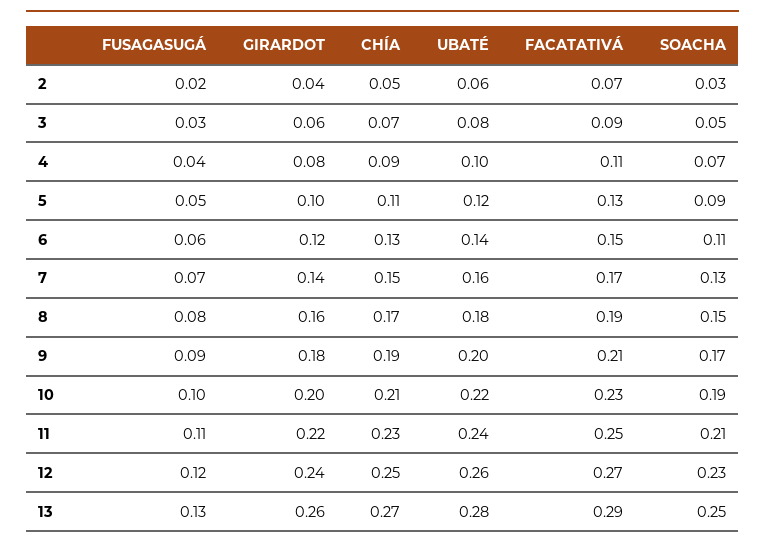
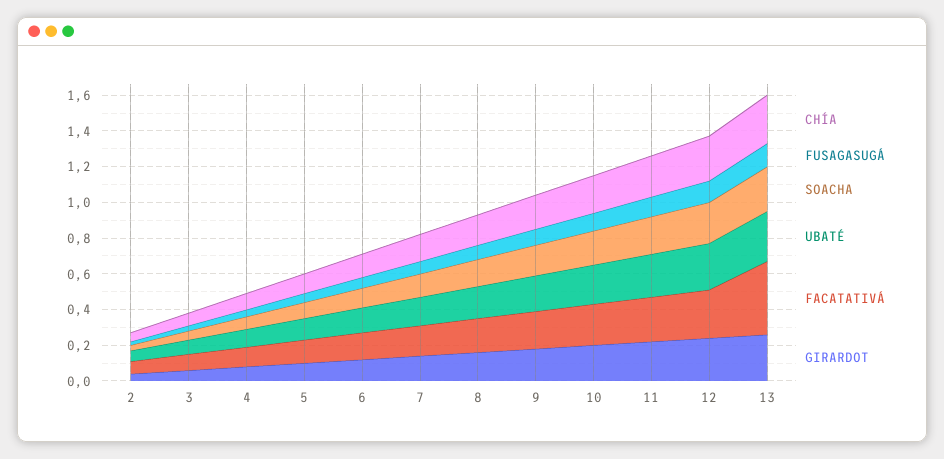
FACATATIVÁ, 13: 0.29 -> 0.4

